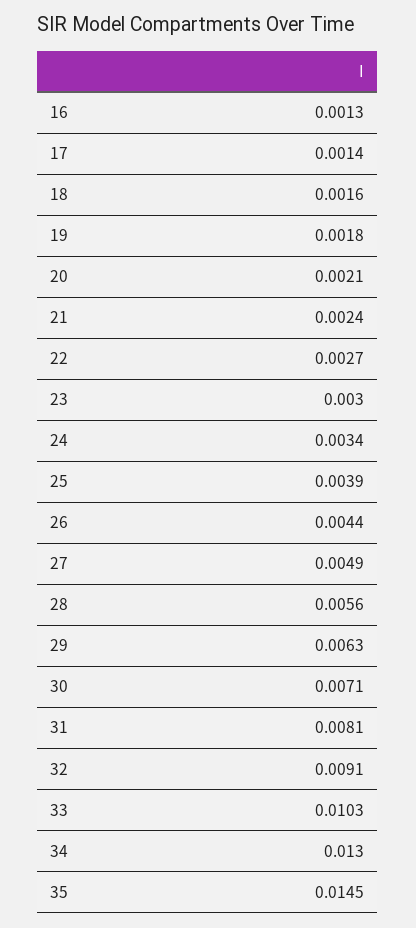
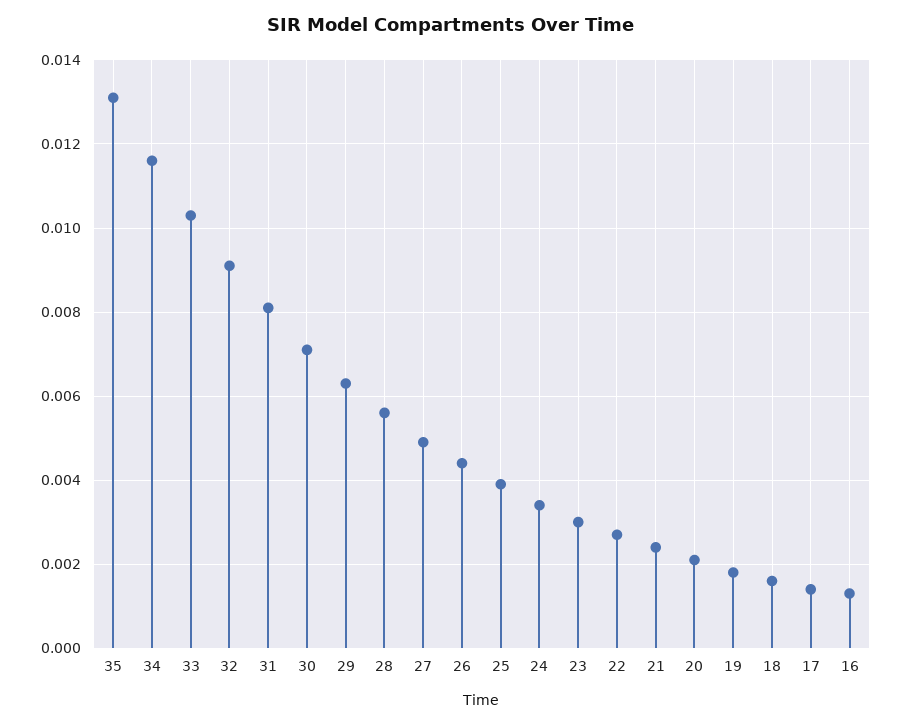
34: 0.013 -> 0.0115
35: 0.0145 -> 0.013

